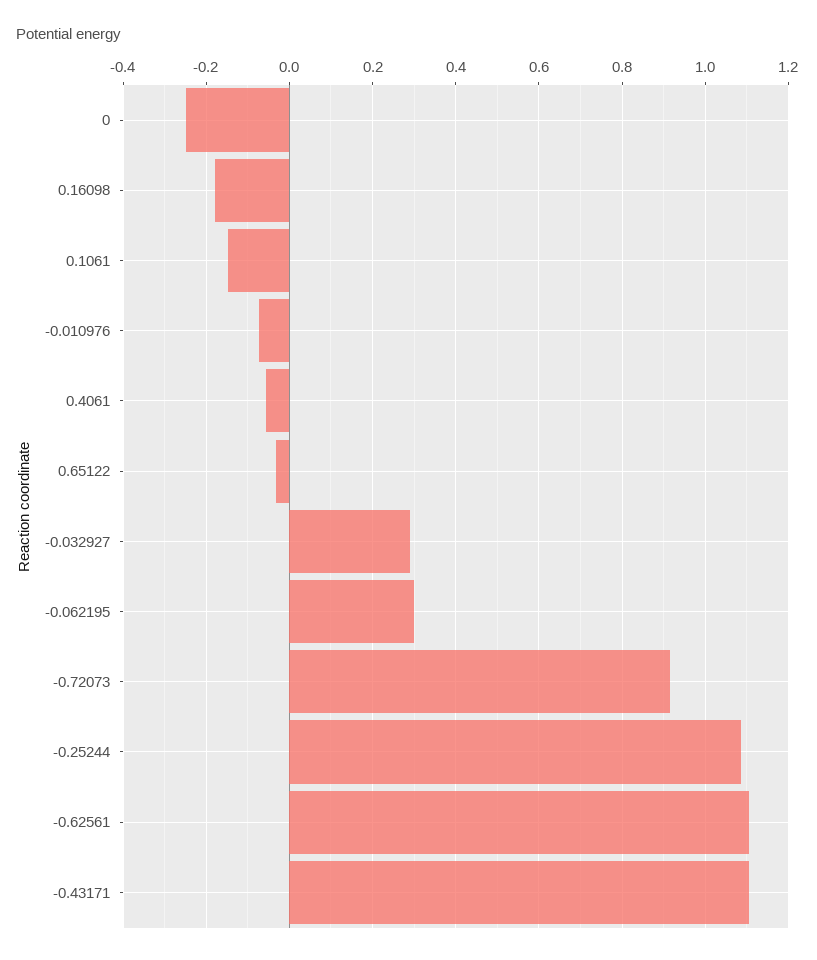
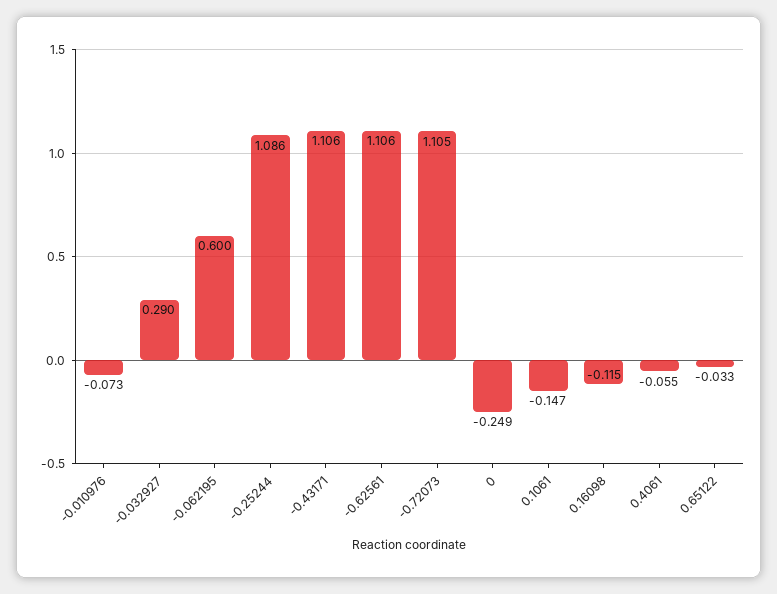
0.16098: -0.18 -> -0.115
-0.062195: 0.3 -> 0.6
-0.72073: 0.92 -> 1.105

